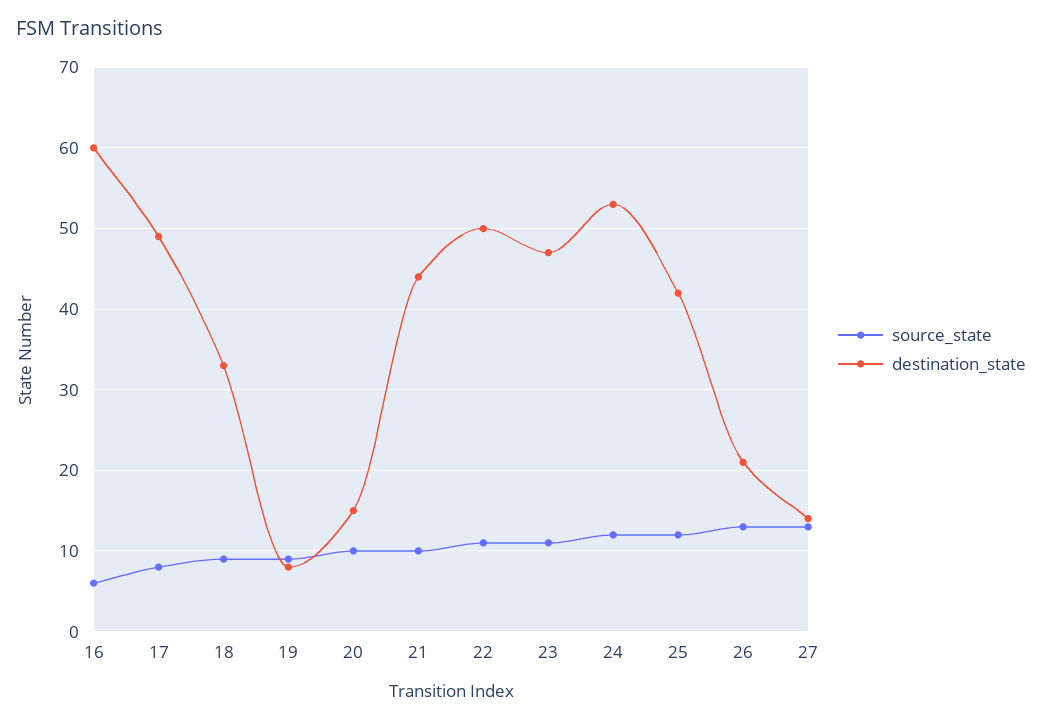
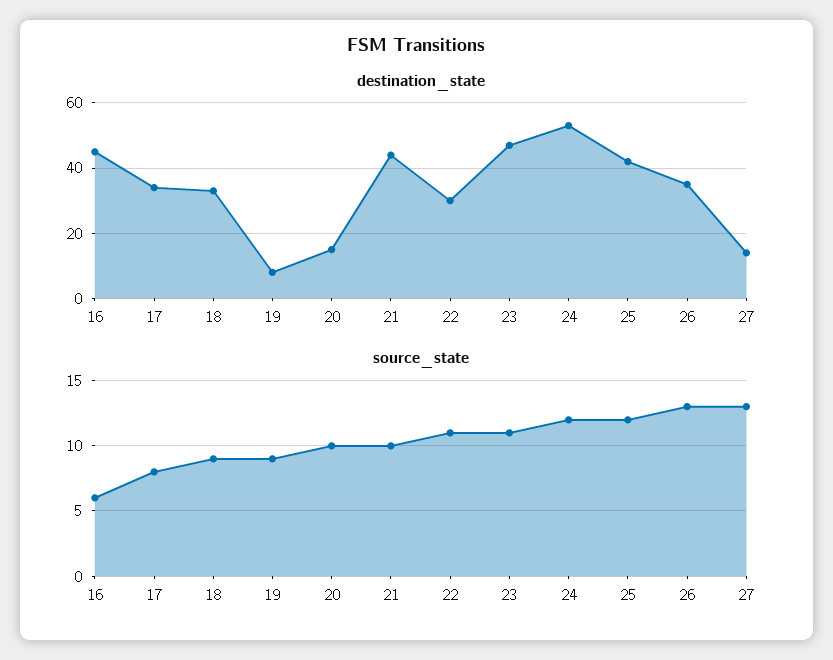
destination_state, 16: 60 -> 45
destination_state, 17: 49 -> 35
destination_state, 22: 50 -> 30
destination_state, 26: 21 -> 35

